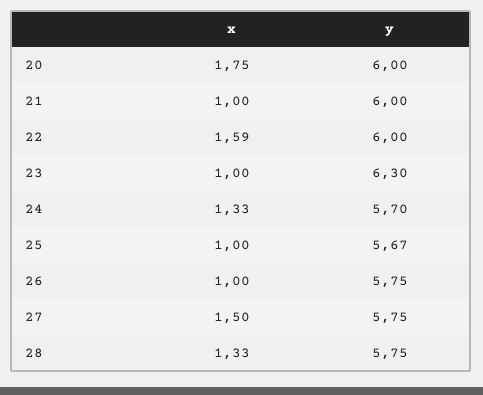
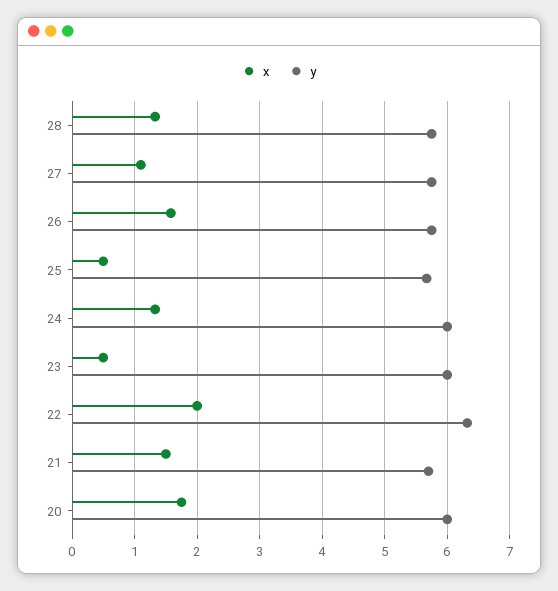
x, 21: 1 -> 1.5
y, 21: 6 -> 5.7
x, 22: 1.59 -> 2
y, 22: 6 -> 6.3
x, 23: 1 -> 0.5
y, 23: 6.3 -> 6
y, 24: 5.7 -> 6
x, 25: 1 -> 0.5
x, 26: 1 -> 1.6
x, 27: 1.5 -> 1.1

